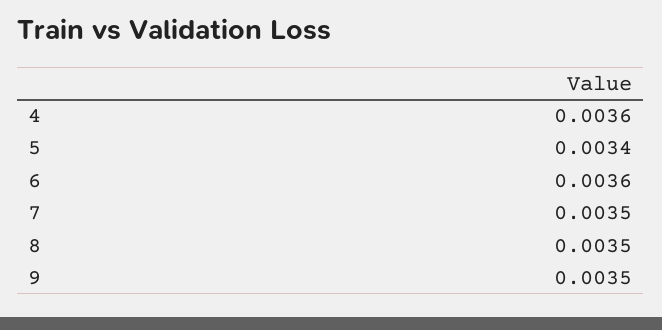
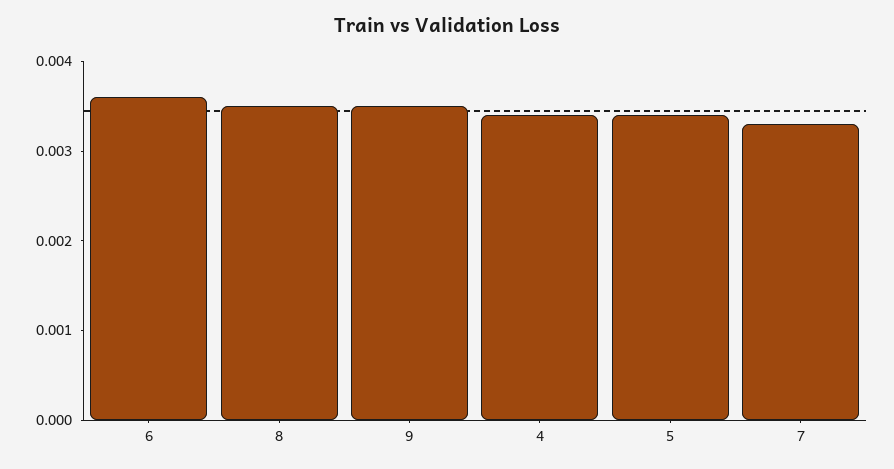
4: 0.0036 -> 0.0034
7: 0.0035 -> 0.0033

